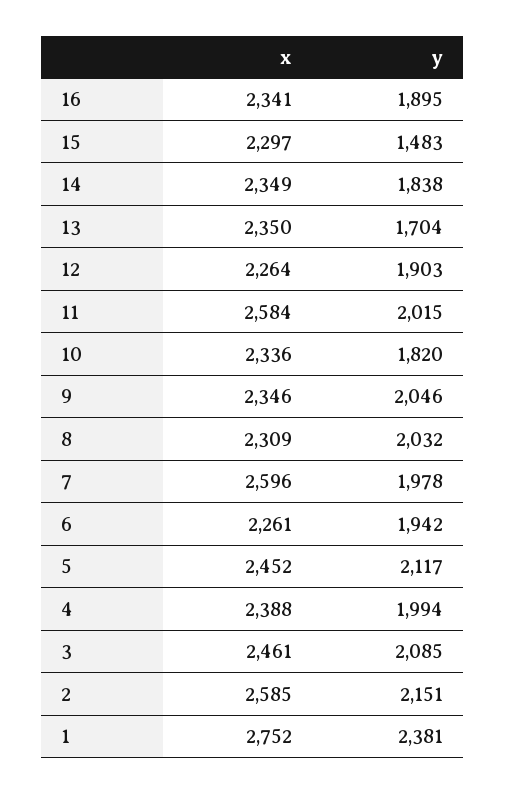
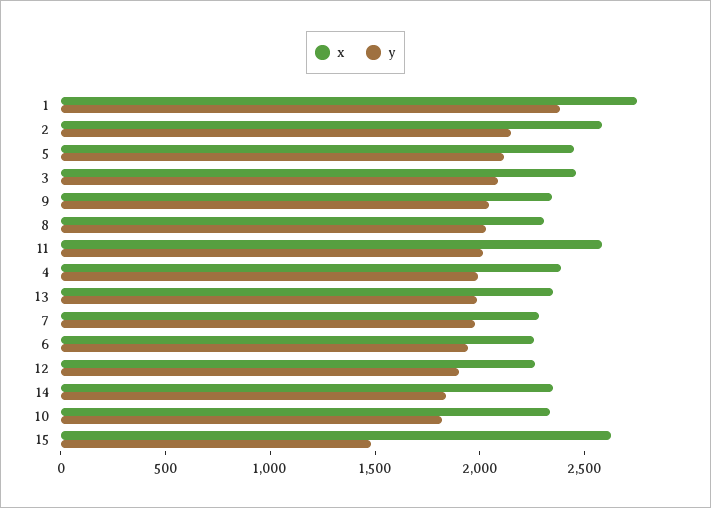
x, 16: 2341 -> none
y, 16: 1895 -> none
x, 15: 2297 -> 2600
y, 13: 1704 -> 2000
x, 7: 2596 -> 2300

